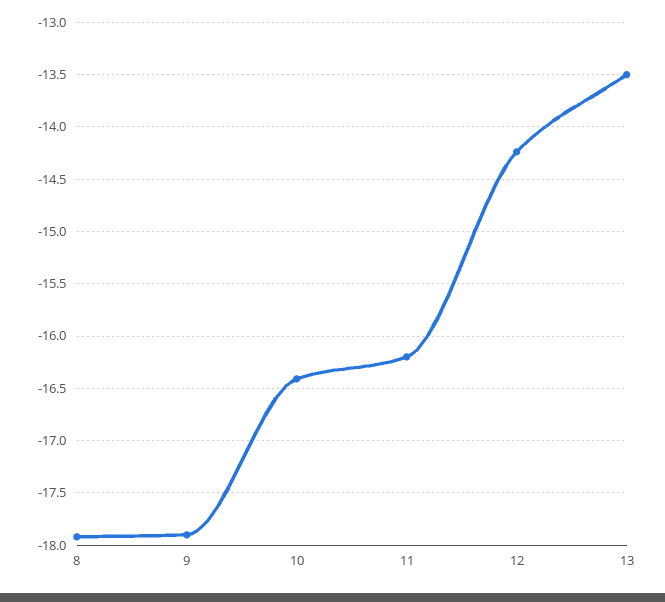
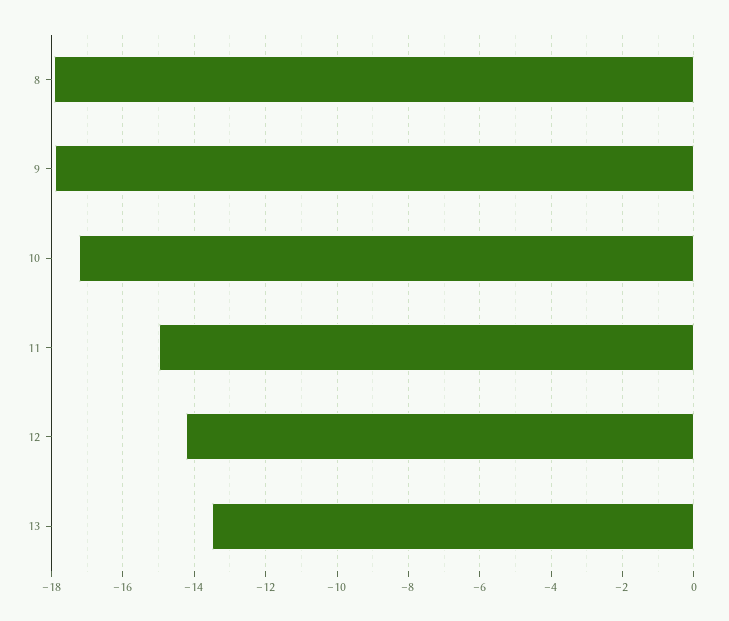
10: -16.4 -> -17.2
11: -16.2 -> -15

